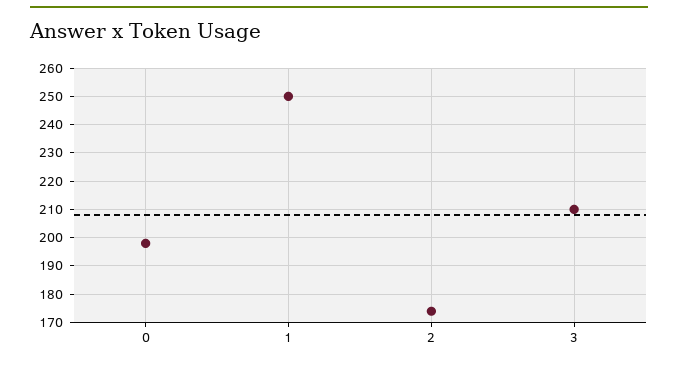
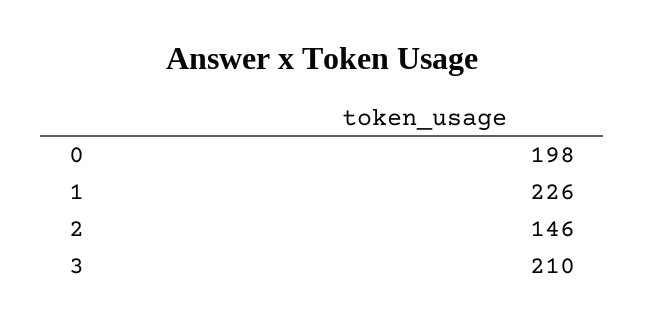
1: 250 -> 226
2: 175 -> 146

